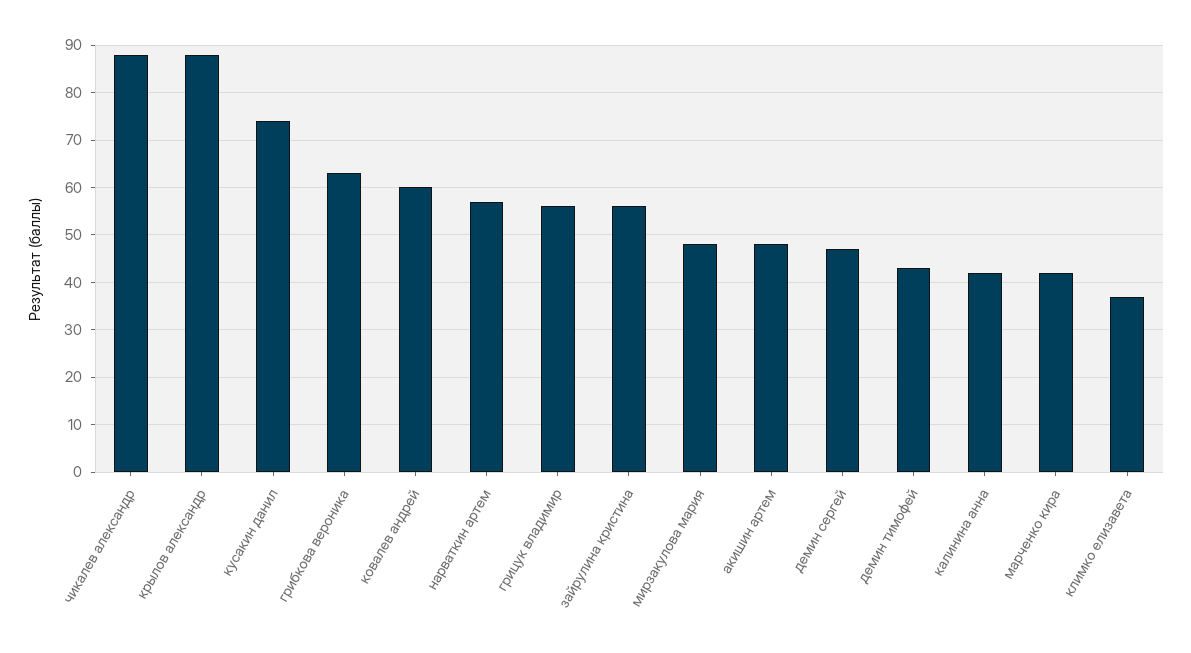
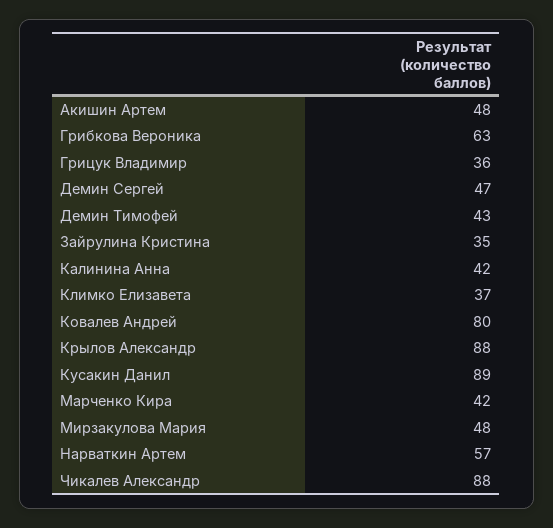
кусакин данил: 75 -> 89
ковалев андрей: 60 -> 80
грицук владимир: 55 -> 36
зайрулина кристина: 55 -> 35

